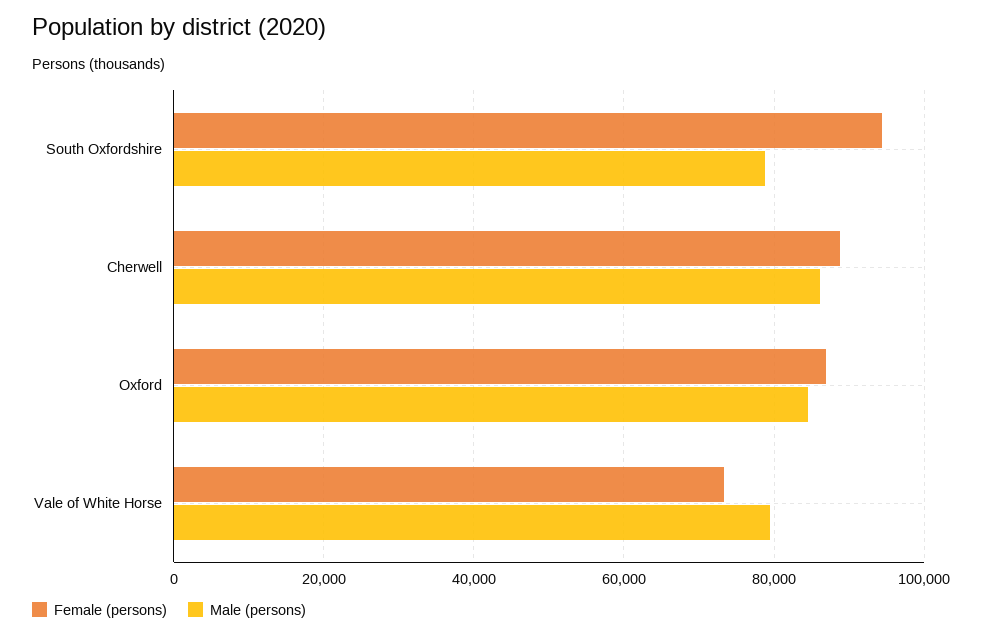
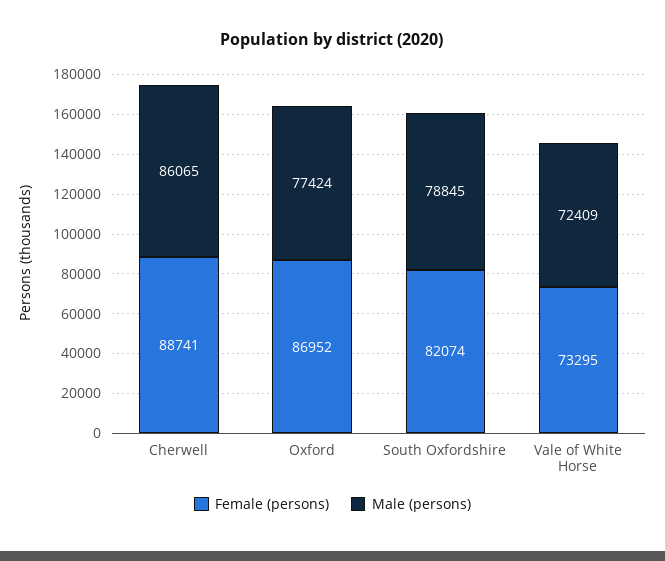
Female (persons), South Oxfordshire: 94000 -> 82074
Male (persons), Oxford: 84000 -> 77424
Male (persons), Vale of White Horse: 80000 -> 72409

